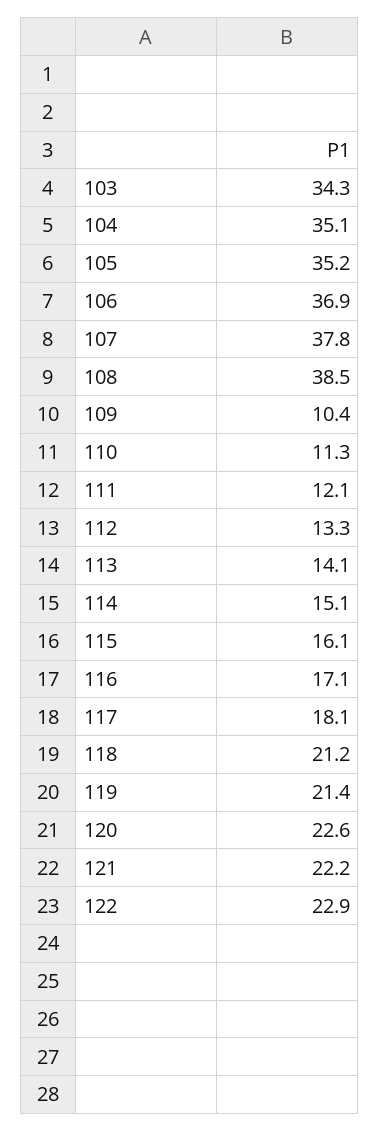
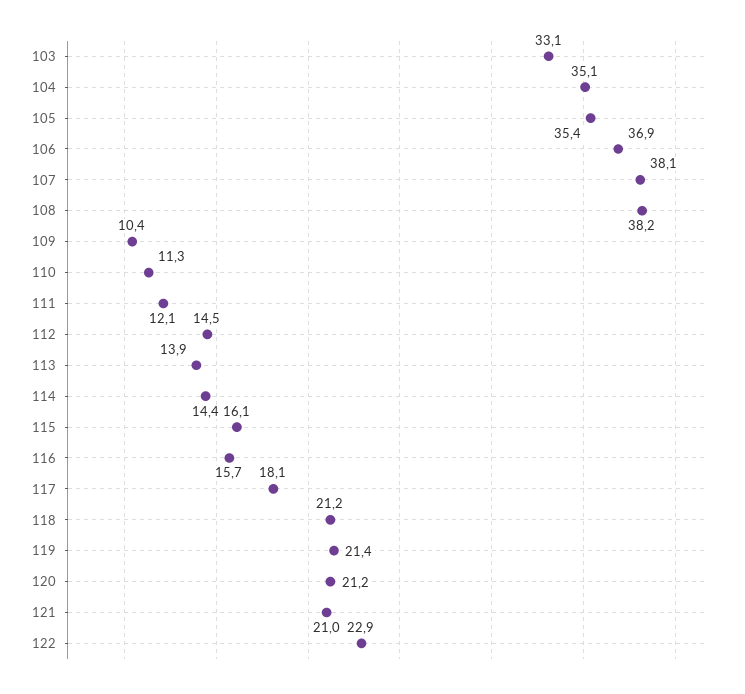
103: 34.3 -> 33.1
105: 35.2 -> 35.4
107: 37.8 -> 38.1
108: 38.5 -> 38.2
112: 13.3 -> 14.5
113: 14.1 -> 13.9
114: 15.1 -> 14.4
116: 17.1 -> 15.7
120: 22.6 -> 21.2
121: 22.2 -> 21

